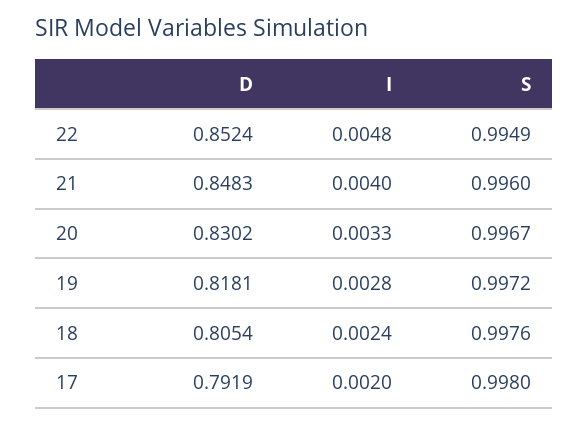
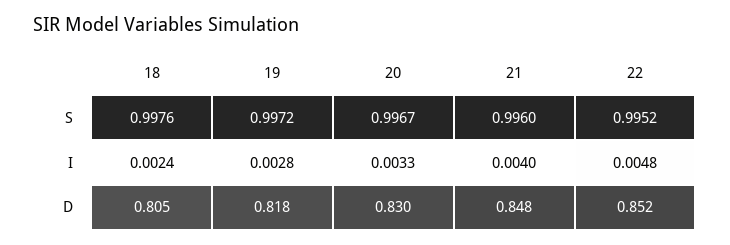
S, 22: 0.9949 -> 0.9952
D, 17: 0.7919 -> none
I, 17: 0.002 -> none
S, 17: 0.998 -> none

